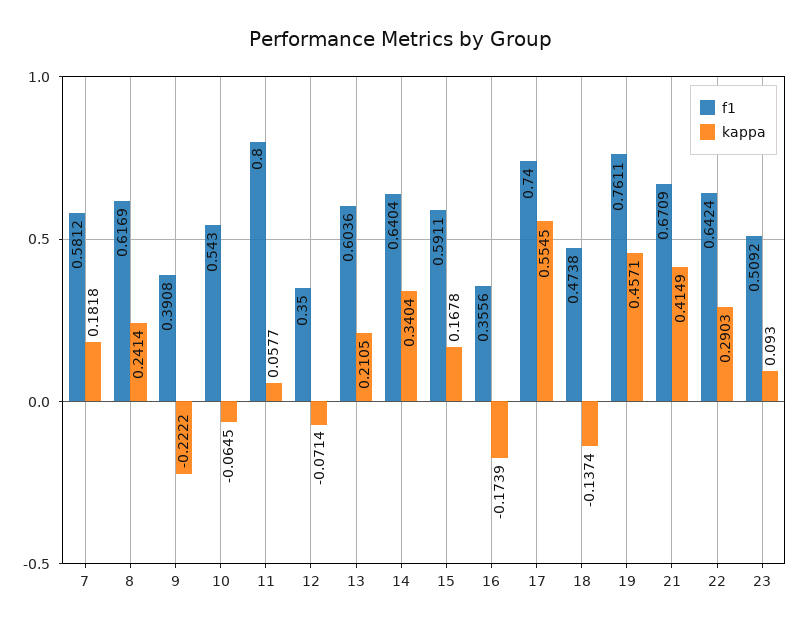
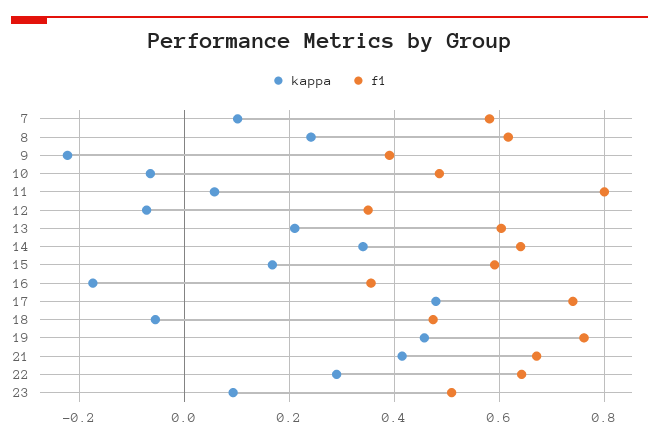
kappa, 7: 0.1818 -> 0.1
f1, 10: 0.543 -> 0.48
kappa, 17: 0.5545 -> 0.48
kappa, 18: -0.1374 -> -0.06

